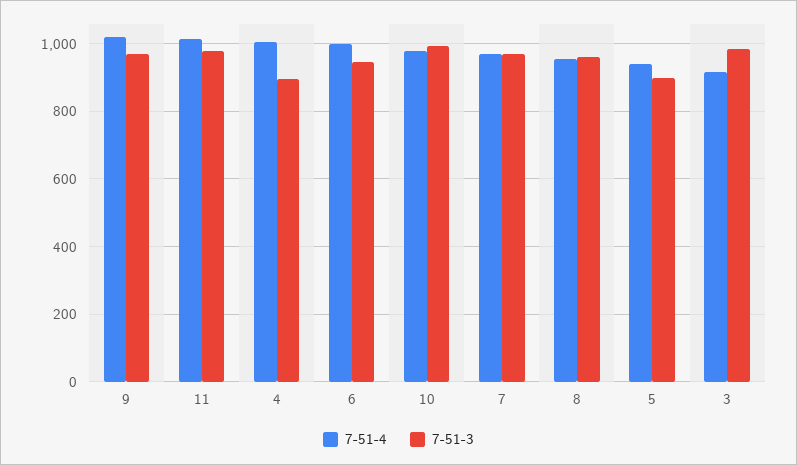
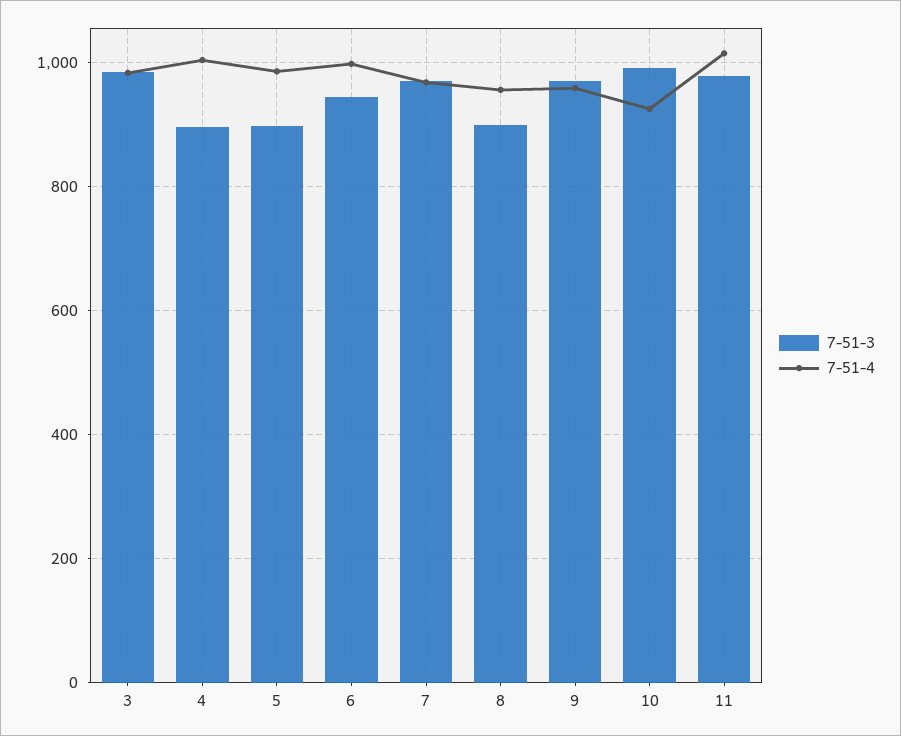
7-51-4, 9: 1020 -> 960
7-51-4, 10: 980 -> 920
7-51-3, 8: 960 -> 900
7-51-4, 5: 940 -> 980
7-51-4, 3: 920 -> 980

